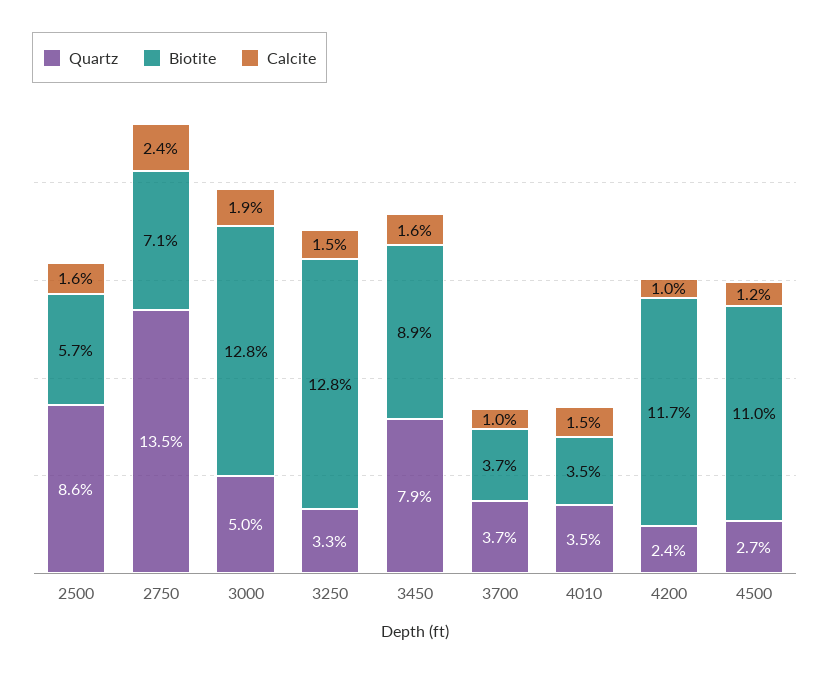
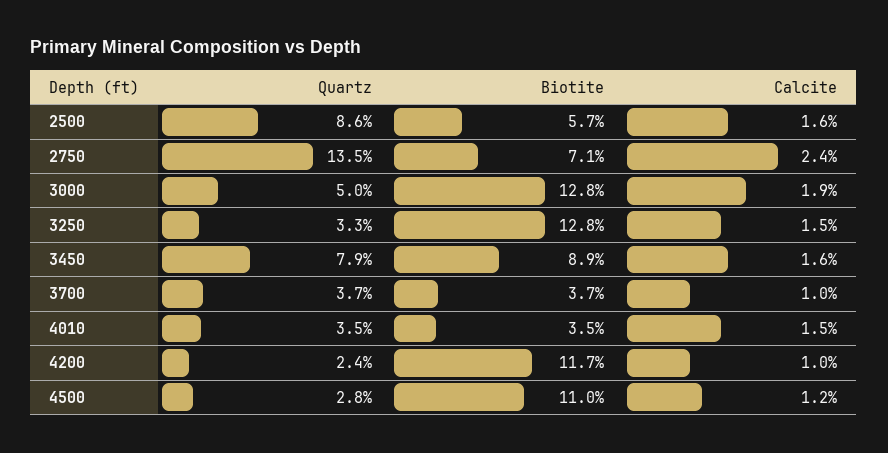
Quartz, 4500: 2.7 -> 2.8

